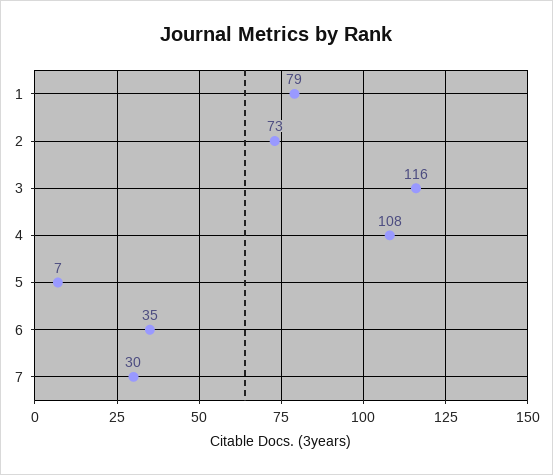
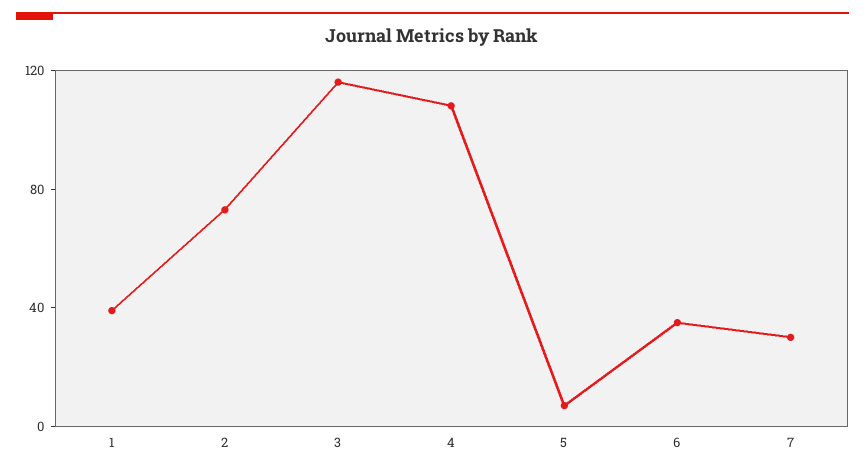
1: 79 -> 40

